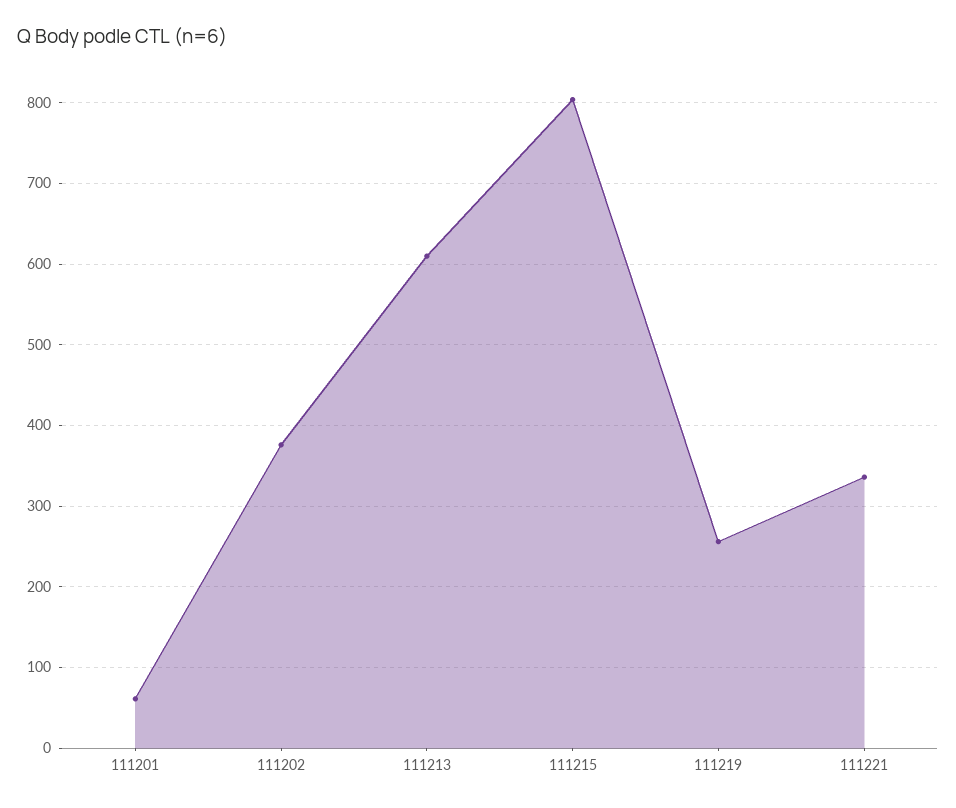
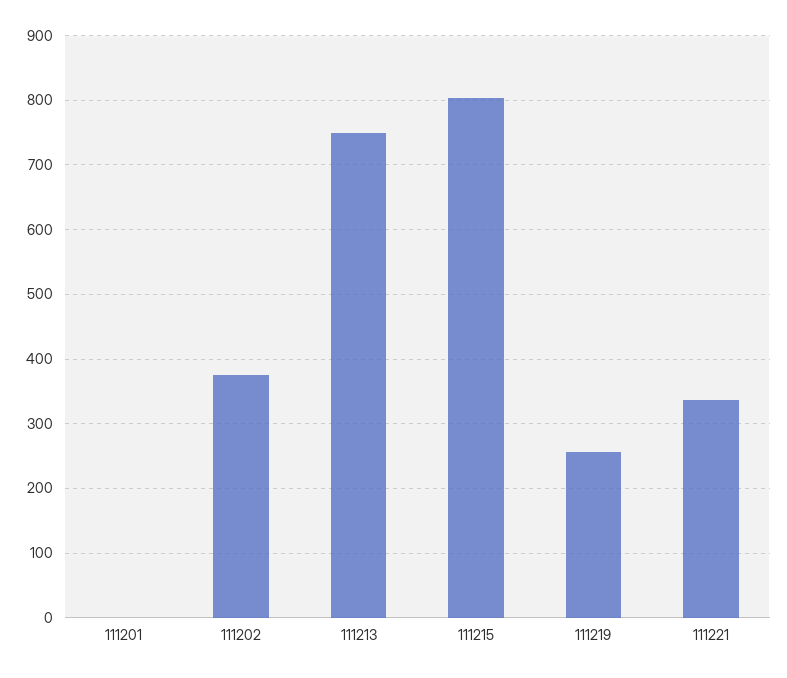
111201: 60 -> 0
111213: 610 -> 750

